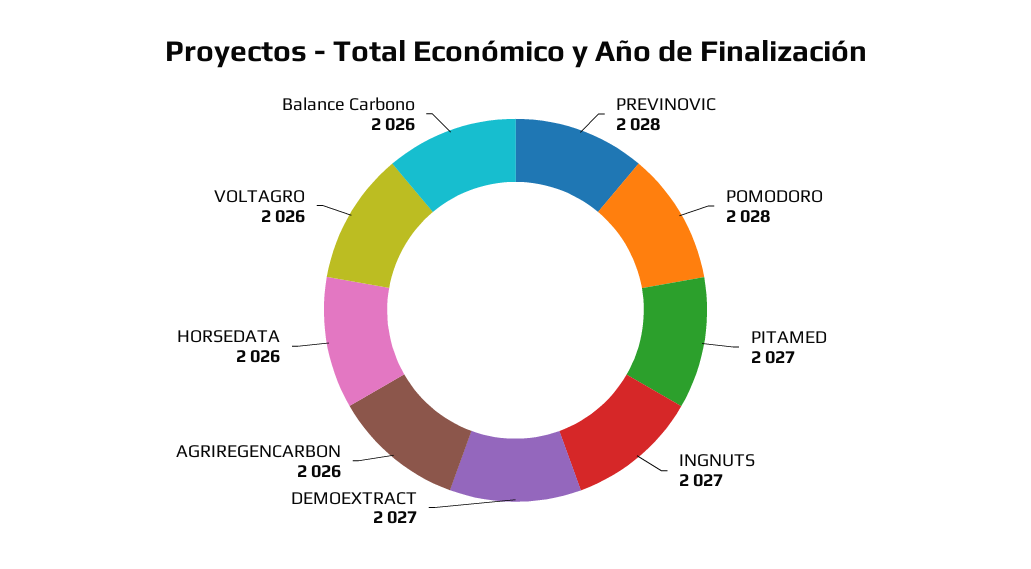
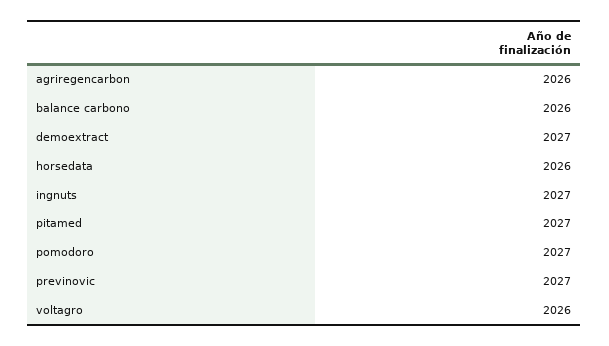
PREVINOVIC: 2028 -> 2027
POMODORO: 2028 -> 2027

